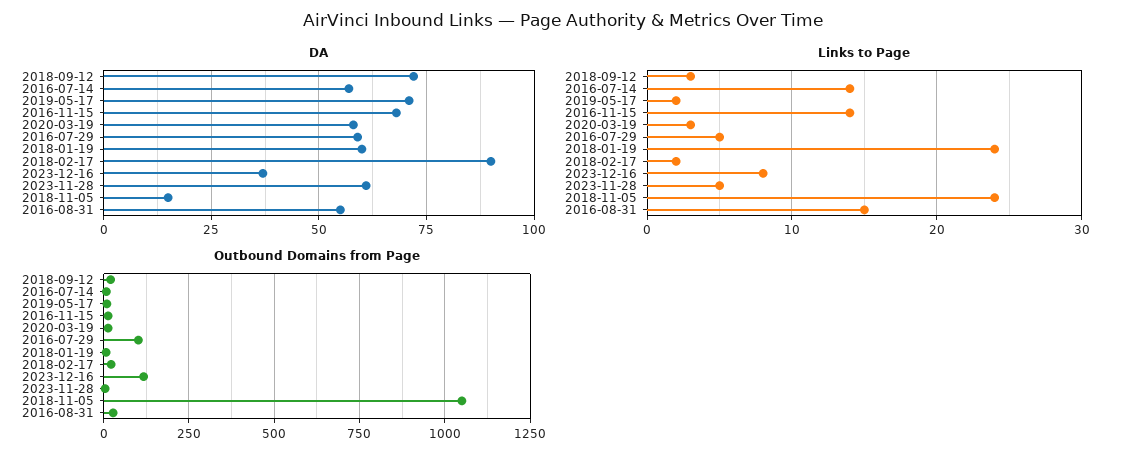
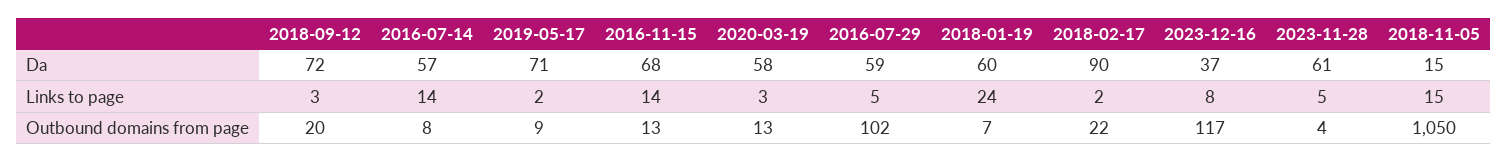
DA, 2016-08-31: 55 -> none
Links to Page, 2018-11-05: 24 -> 15
Links to Page, 2016-08-31: 15 -> none
Outbound Domains from Page, 2016-08-31: 25 -> none

